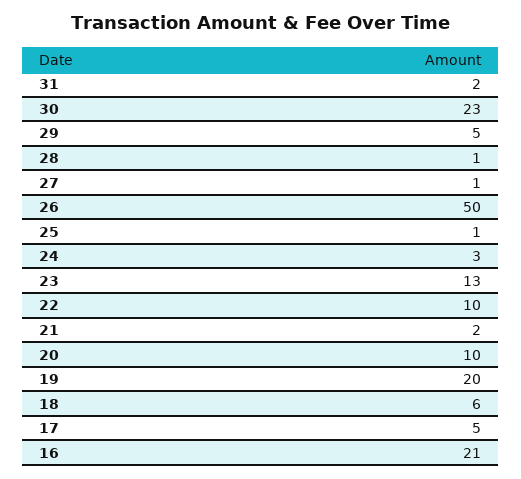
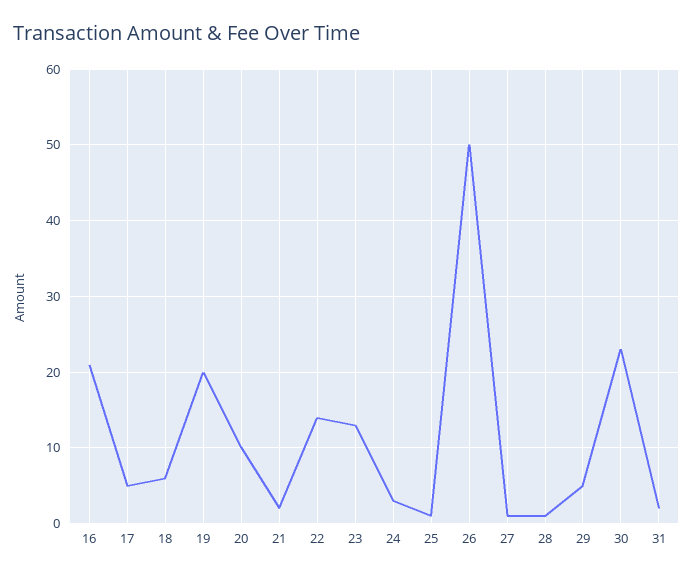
22: 10 -> 14

